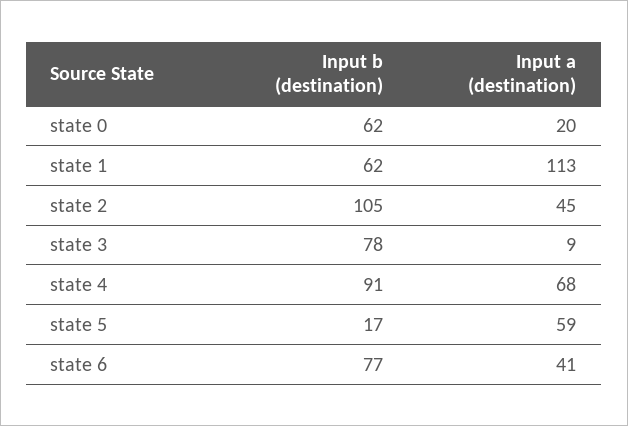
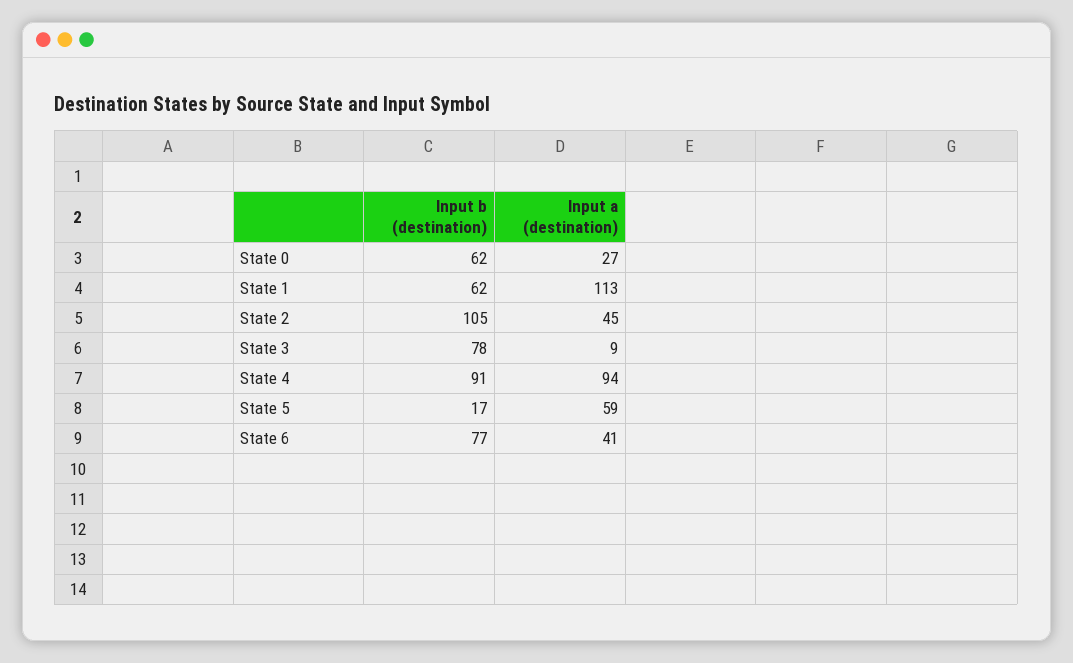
Input a (destination), state 0: 20 -> 27
Input a (destination), state 4: 68 -> 94

